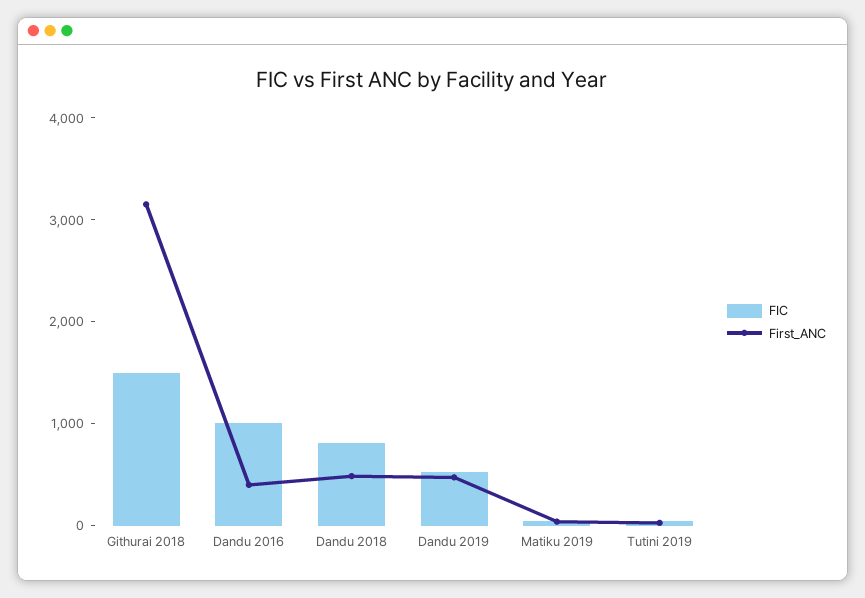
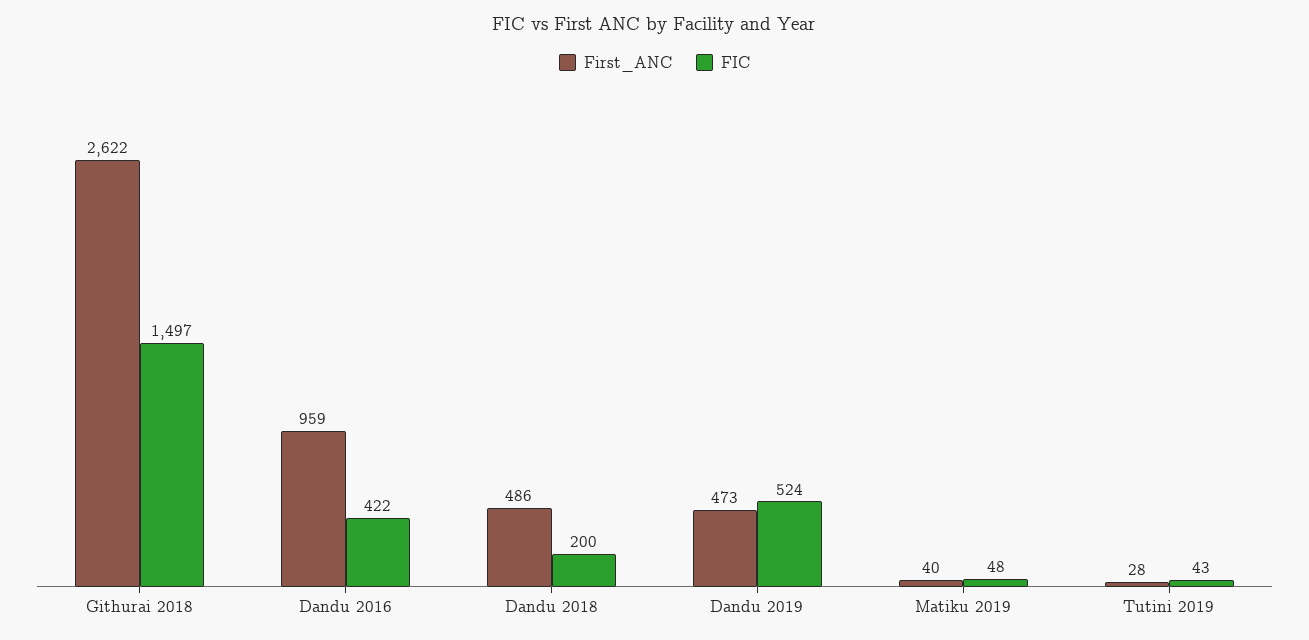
First_ANC, Githurai 2018: 3200 -> 2622
FIC, Dandu 2016: 1000 -> 422
First_ANC, Dandu 2016: 400 -> 959
FIC, Dandu 2018: 800 -> 200

